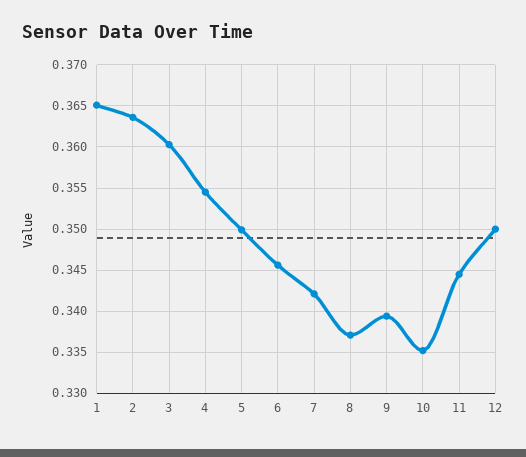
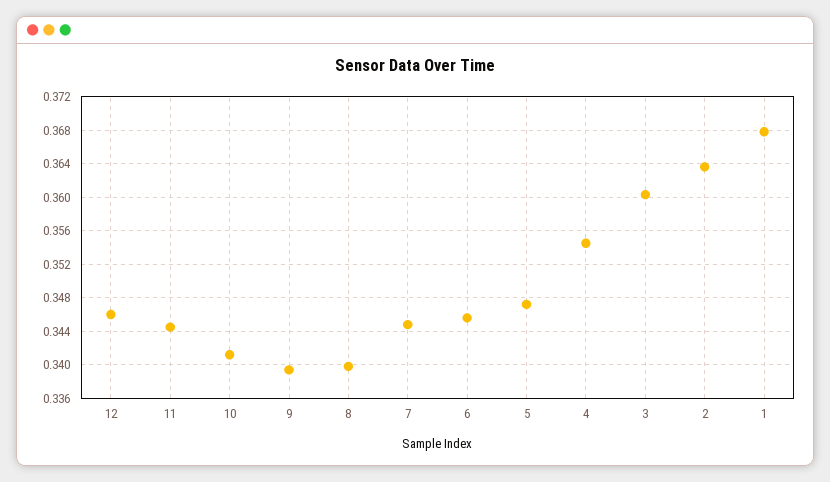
1: 0.365 -> 0.368
5: 0.35 -> 0.347
7: 0.342 -> 0.345
8: 0.337 -> 0.34
10: 0.335 -> 0.341
12: 0.35 -> 0.346

